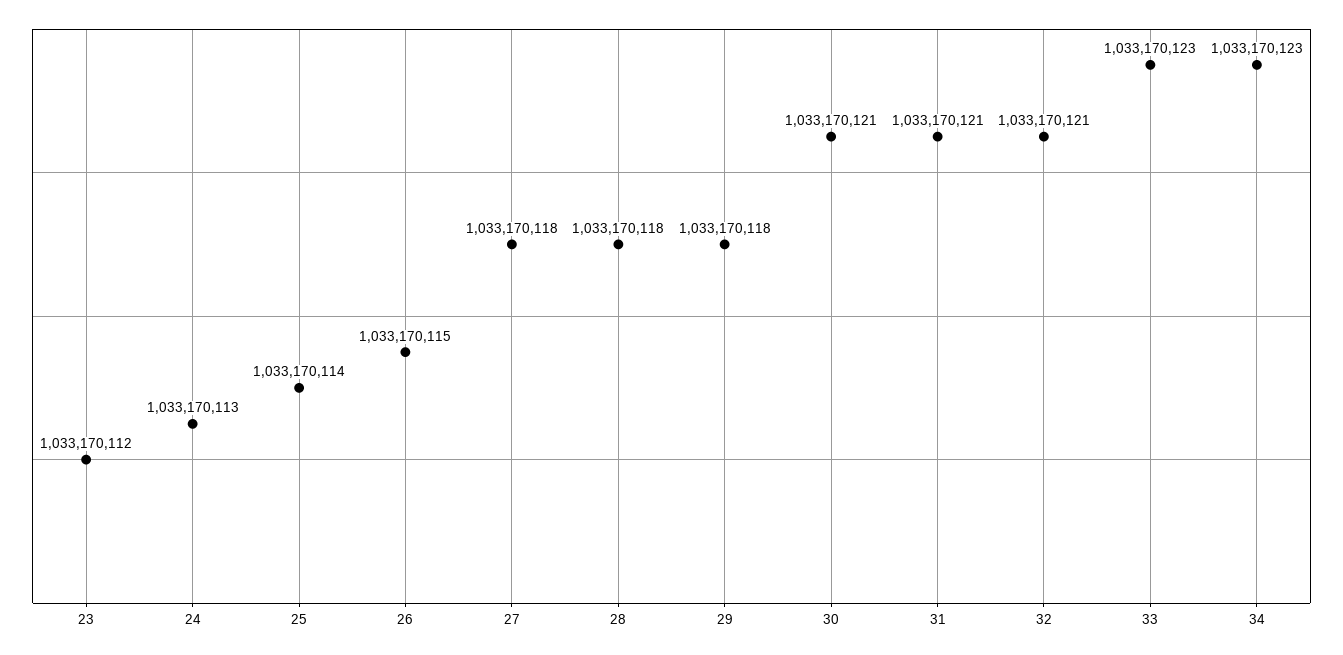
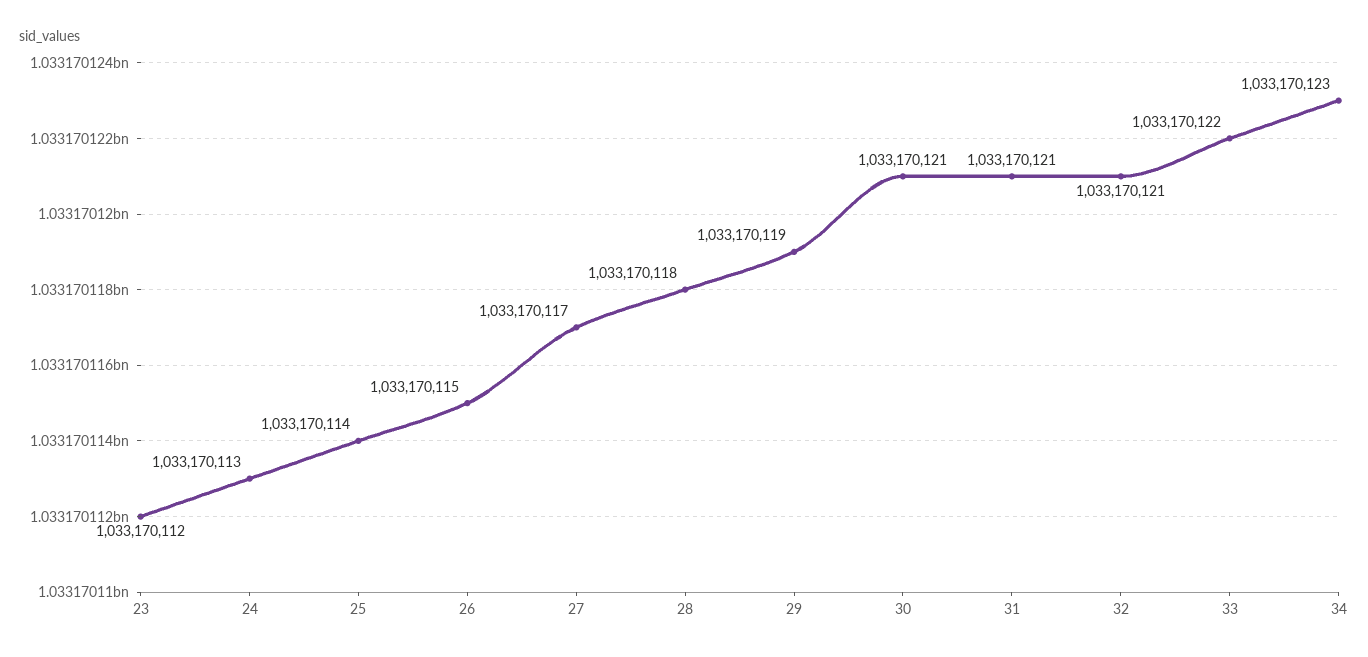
27: 1033170118 -> 1033170117
29: 1033170118 -> 1033170119
33: 1033170123 -> 1033170122

